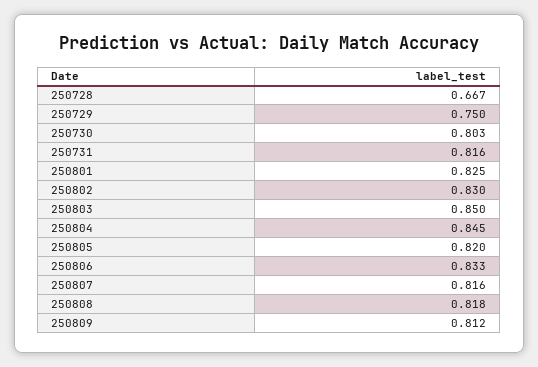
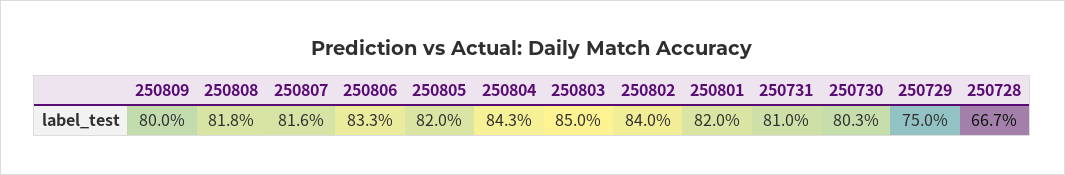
250731: 0.816 -> 0.81
250801: 0.825 -> 0.82
250802: 0.83 -> 0.84
250804: 0.845 -> 0.843
250809: 0.812 -> 0.8

